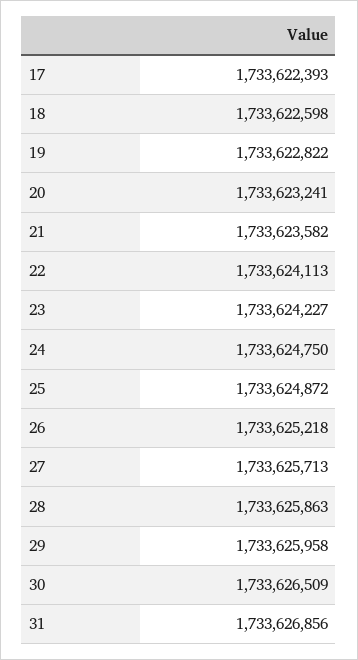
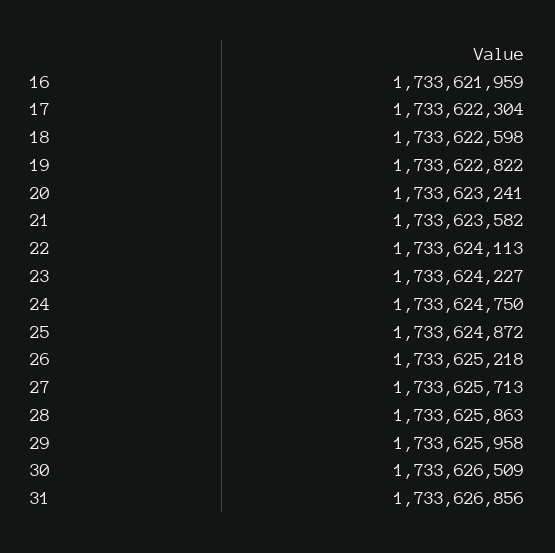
17: 1733622393 -> 1733622304
16: none -> 1733621959

